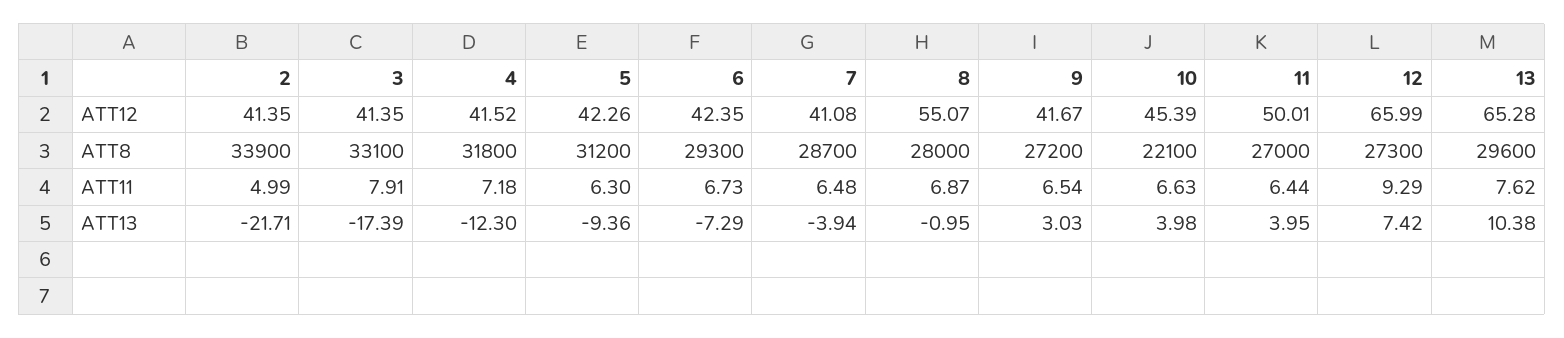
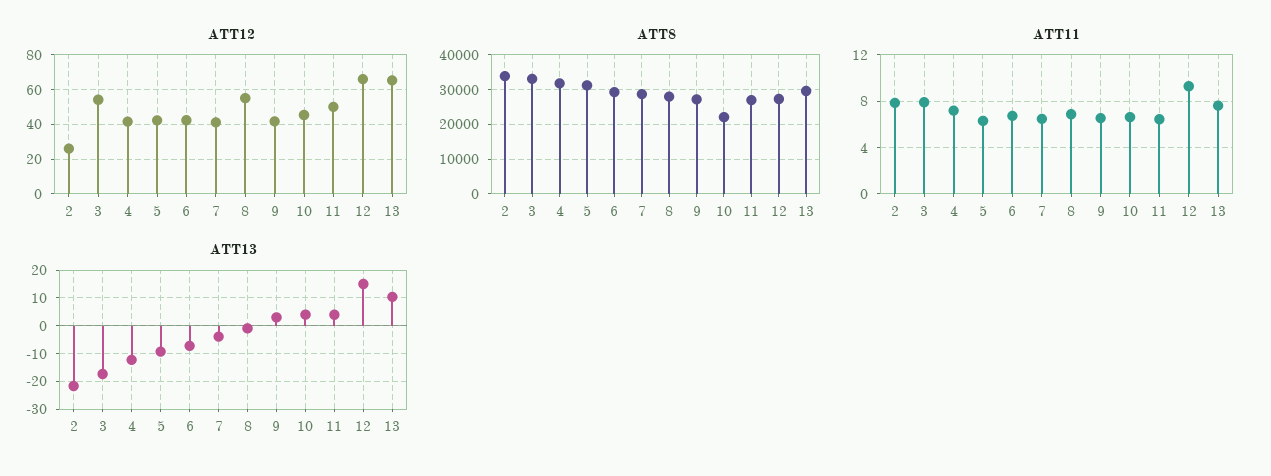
ATT12, 2: 41.35 -> 25
ATT12, 3: 41.35 -> 55
ATT11, 2: 4.99 -> 8
ATT13, 12: 7.42 -> 15

